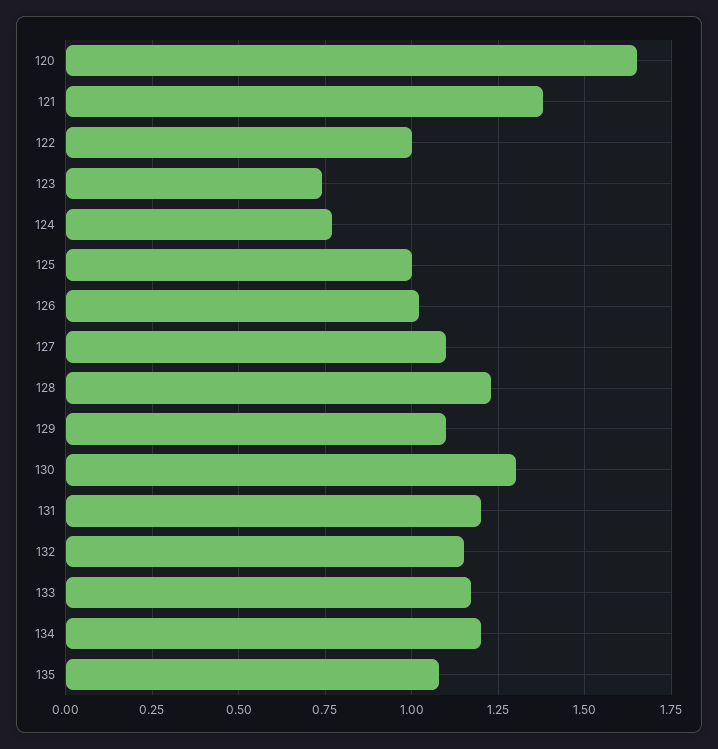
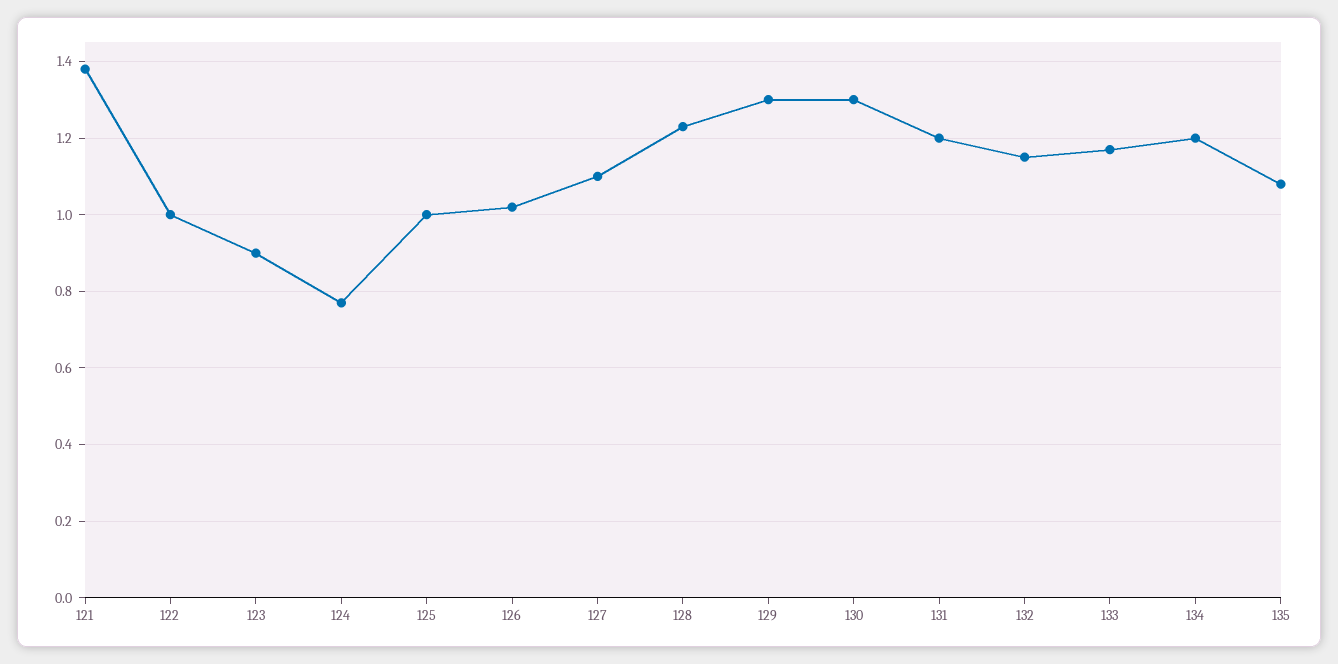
120: 1.65 -> none
123: 0.75 -> 0.9
129: 1.1 -> 1.3

